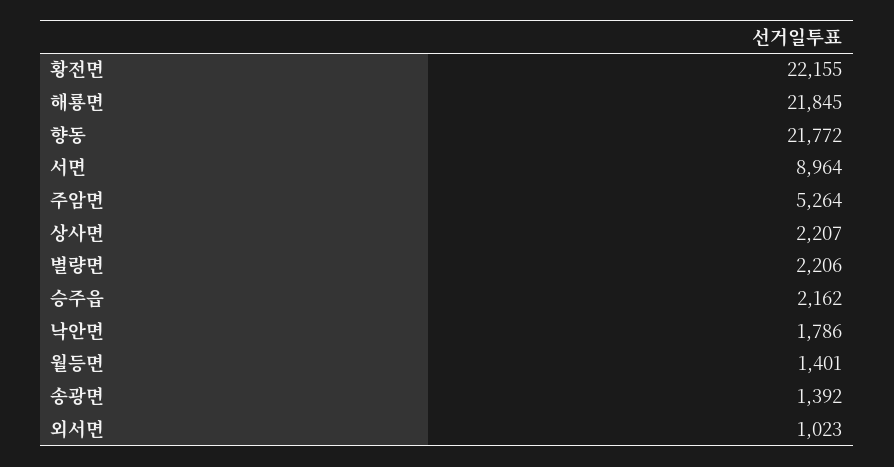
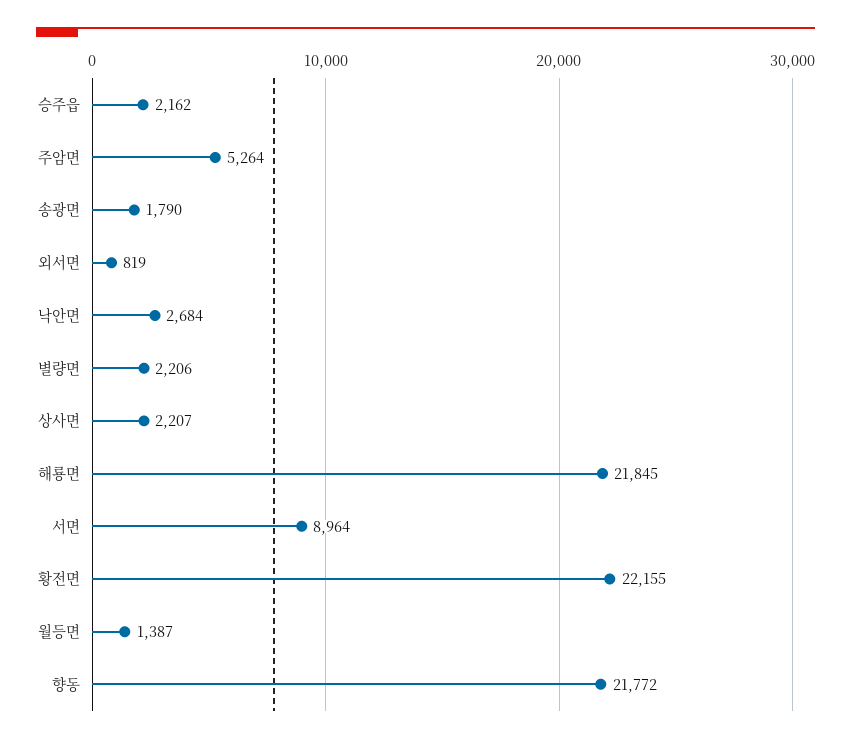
낙안면: 1786 -> 2684
월등면: 1401 -> 1387
송광면: 1392 -> 1790
외서면: 1023 -> 819

